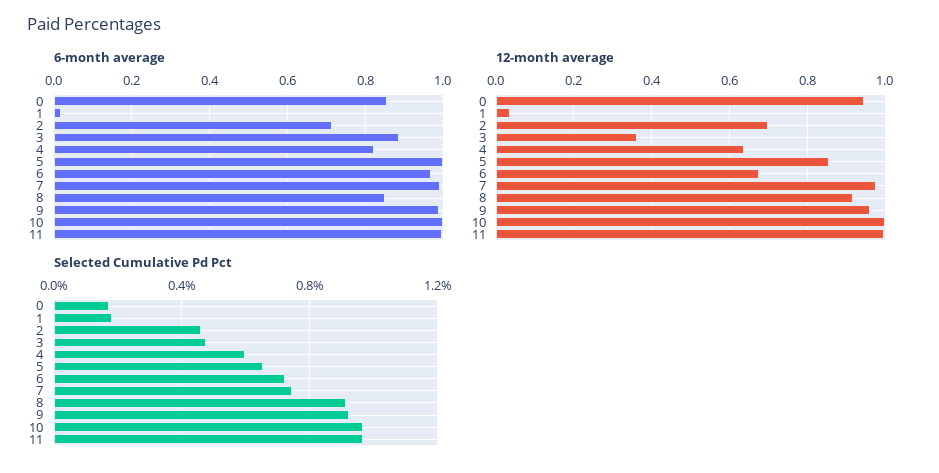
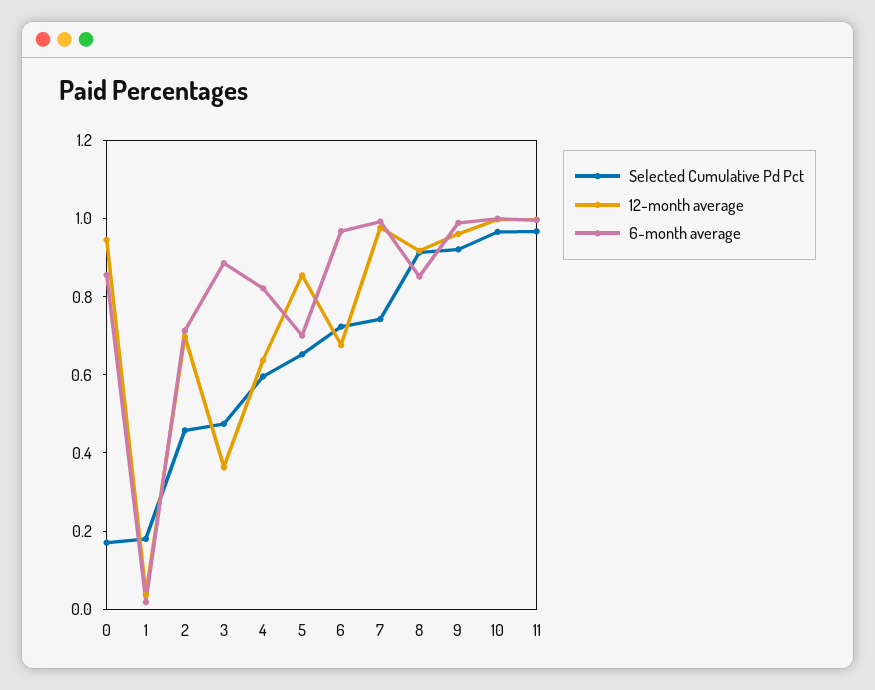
6-month average, 5: 1 -> 0.7

